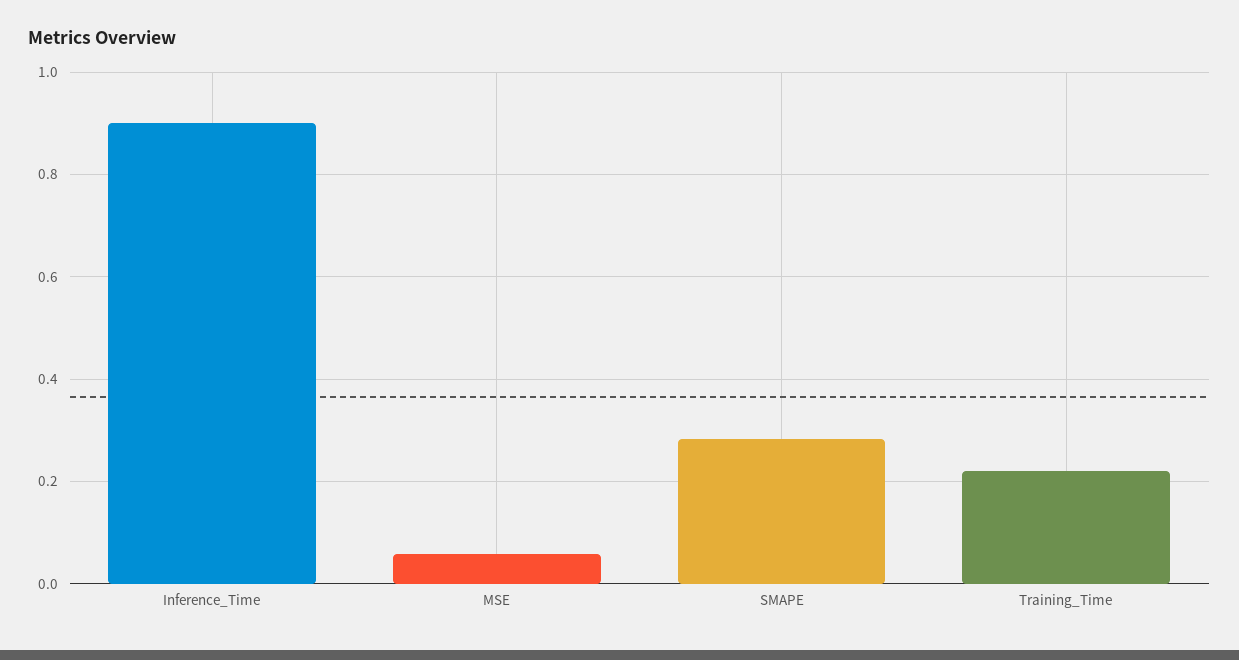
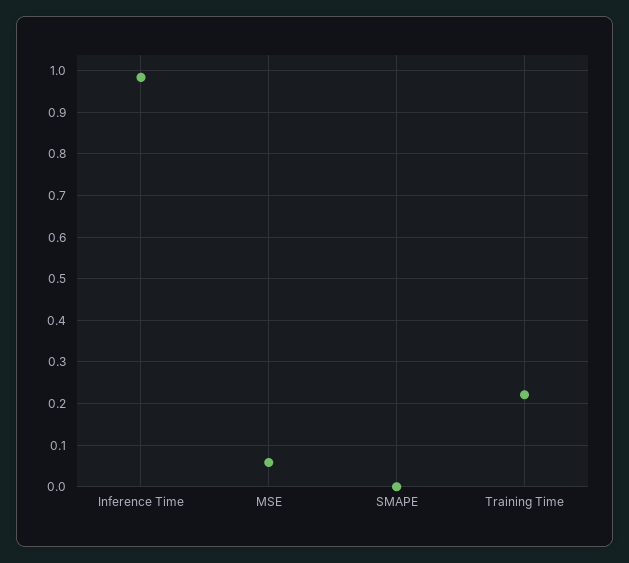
Inference_Time: 0.9 -> 0.98
SMAPE: 0.28 -> 0

